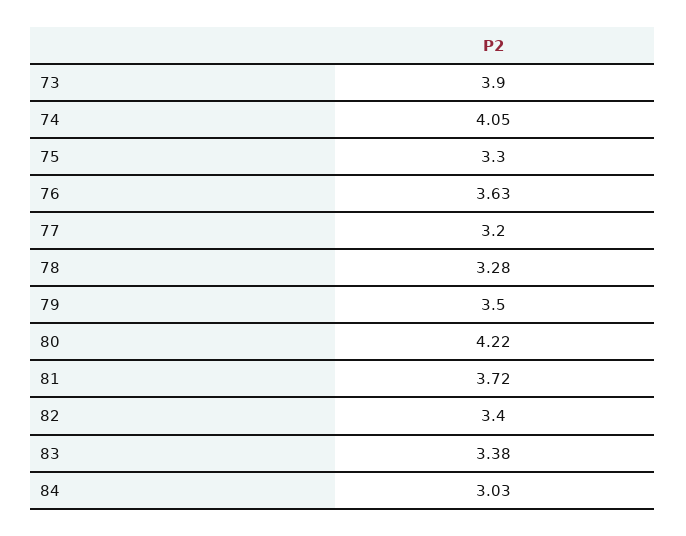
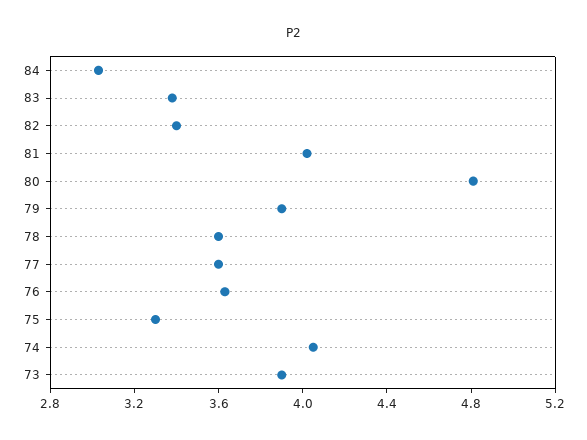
77: 3.2 -> 3.6
78: 3.28 -> 3.6
79: 3.5 -> 3.9
80: 4.22 -> 4.8
81: 3.72 -> 4

